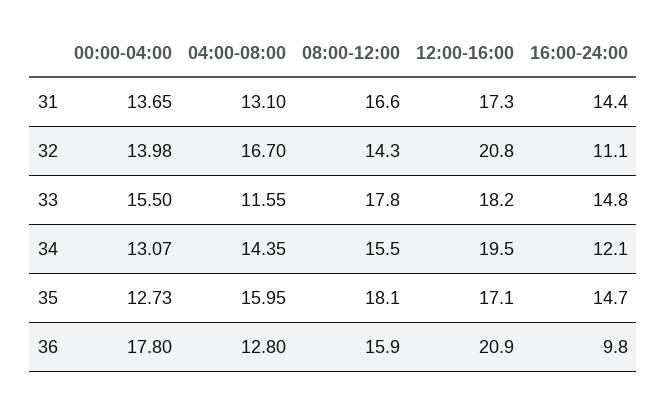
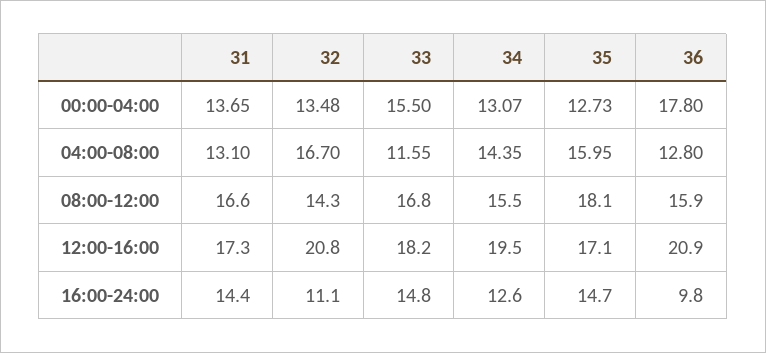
00:00-04:00, 32: 13.98 -> 13.48
08:00-12:00, 33: 17.8 -> 16.8
16:00-24:00, 34: 12.1 -> 12.6

